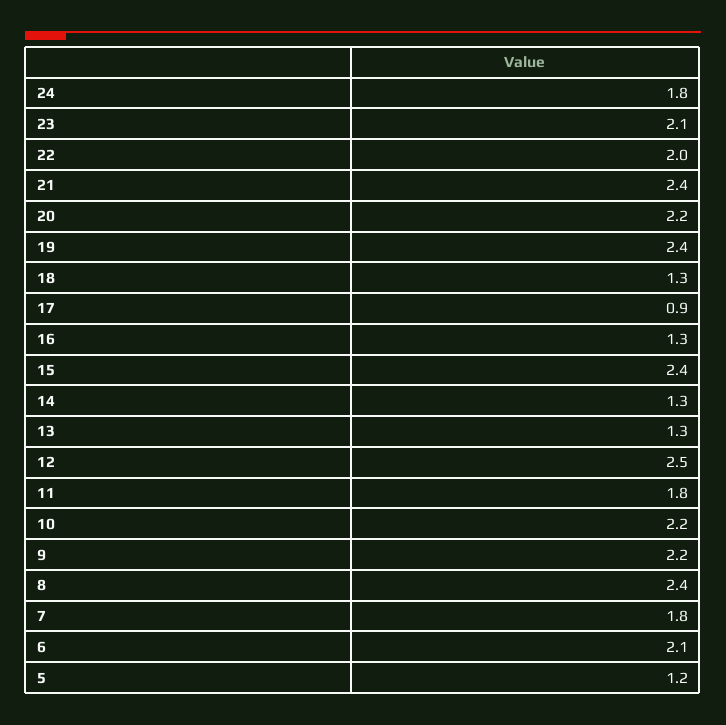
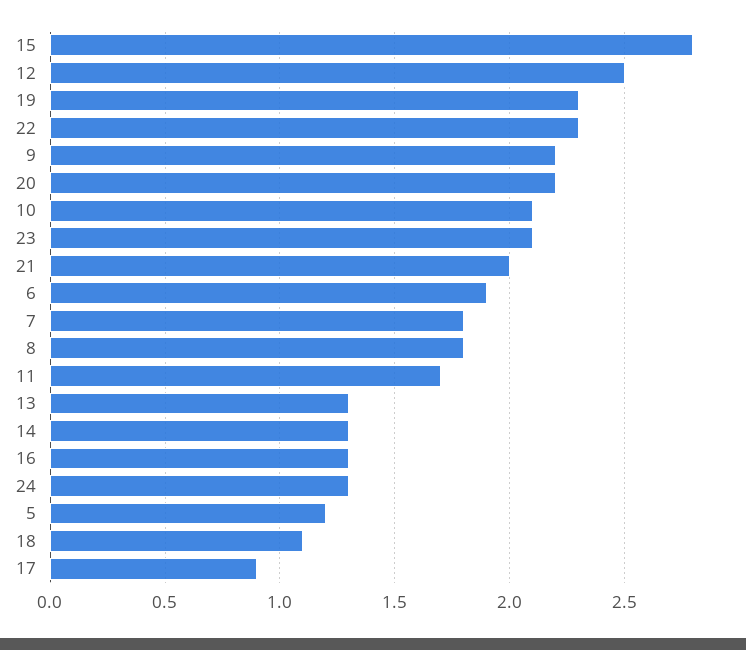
24: 1.8 -> 1.3
22: 2 -> 2.3
21: 2.4 -> 2
19: 2.4 -> 2.3
18: 1.3 -> 1.1
15: 2.4 -> 2.8
11: 1.8 -> 1.7
10: 2.2 -> 2.1
8: 2.4 -> 1.8
6: 2.1 -> 1.9

